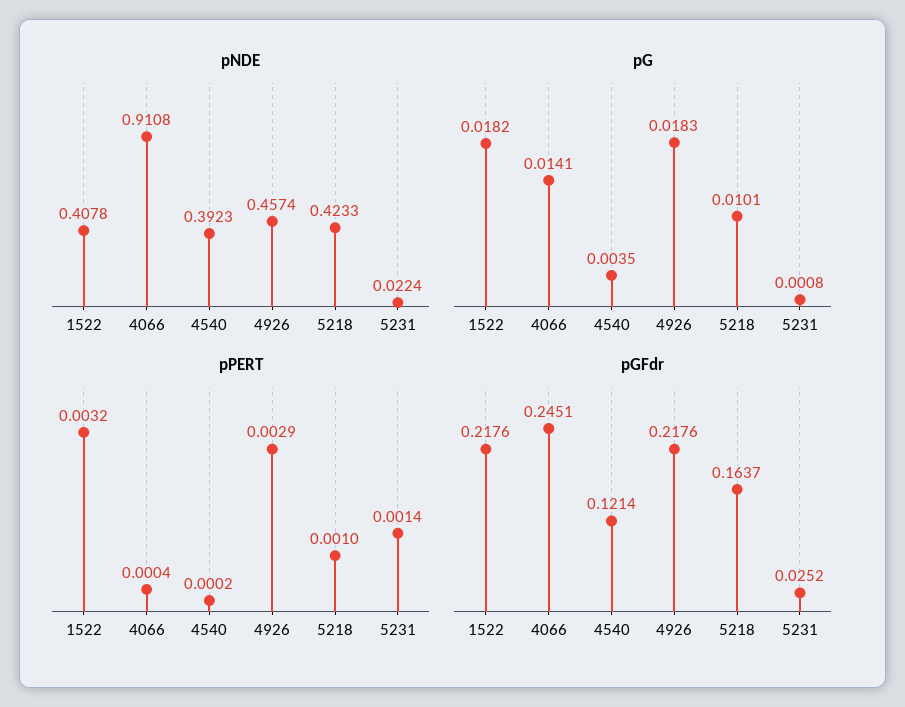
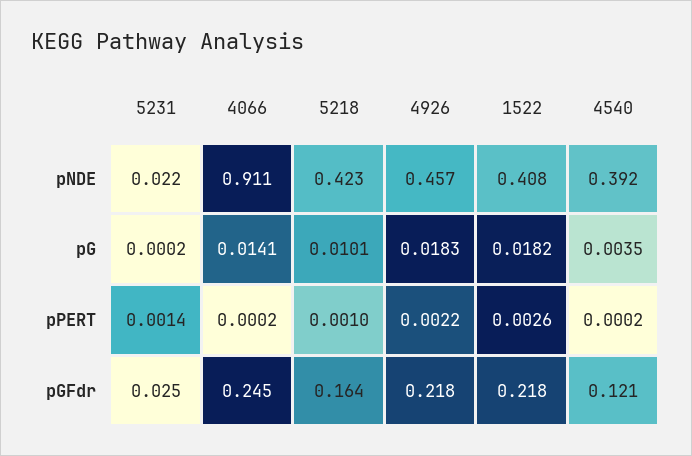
pG, 5231: 0.0008 -> 0.0002
pPERT, 1522: 0.0032 -> 0.0026
pPERT, 4066: 0.0004 -> 0.0002
pPERT, 4926: 0.0029 -> 0.0022

